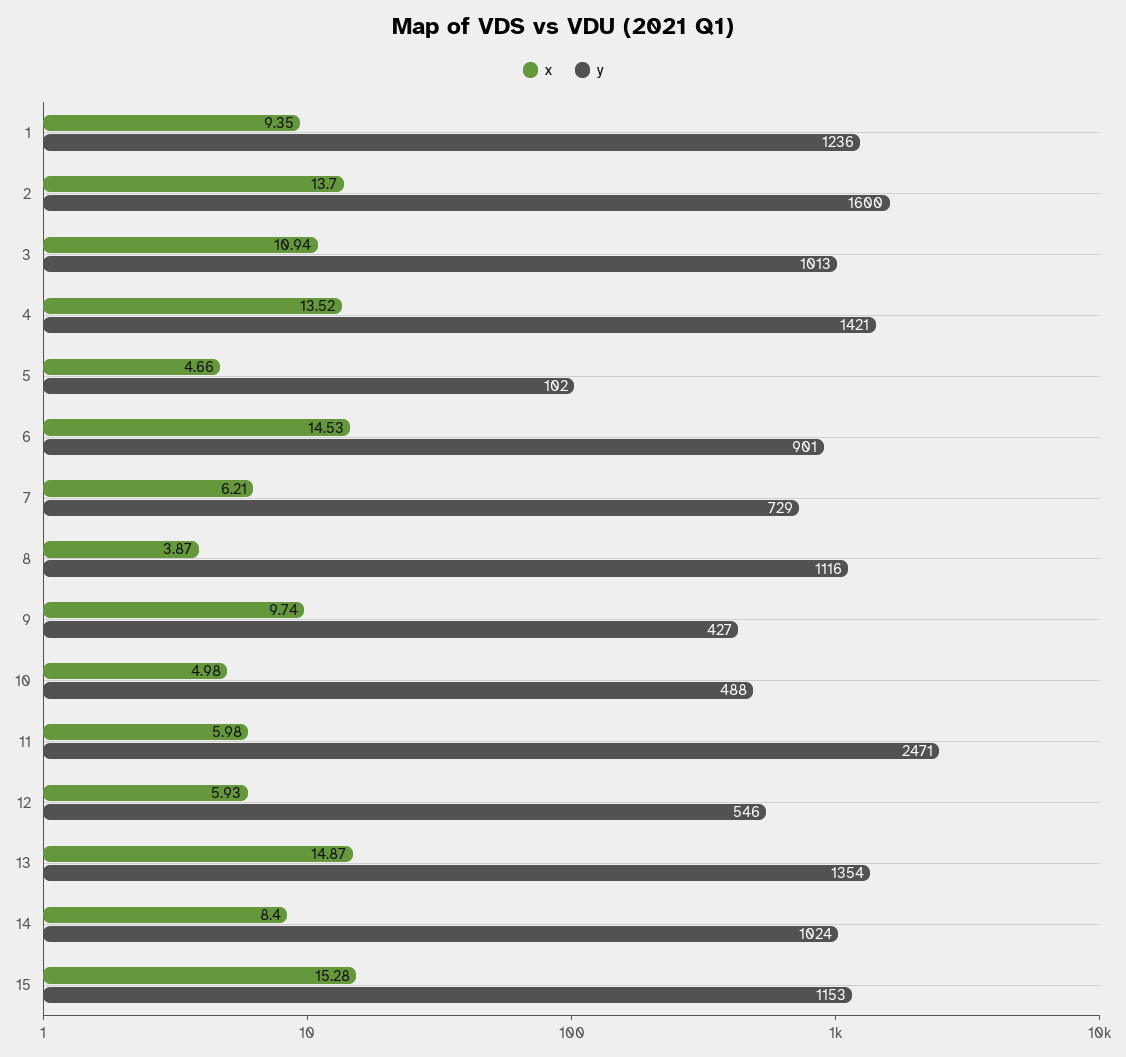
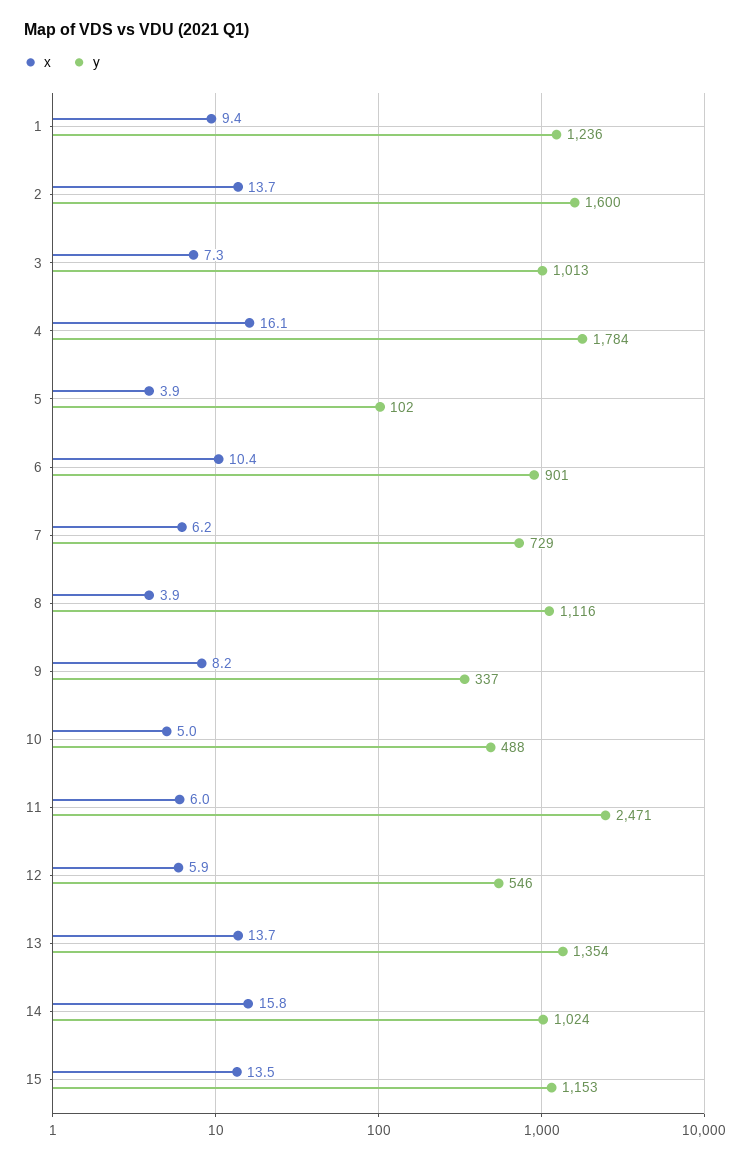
x, 3: 10.94 -> 7.3
x, 4: 13.52 -> 16.1
y, 4: 1421 -> 1784
x, 5: 4.66 -> 3.9
x, 6: 14.53 -> 10.4
x, 9: 9.74 -> 8.2
y, 9: 427 -> 337
x, 13: 14.87 -> 13.7
x, 14: 8.4 -> 15.8
x, 15: 15.28 -> 13.5

